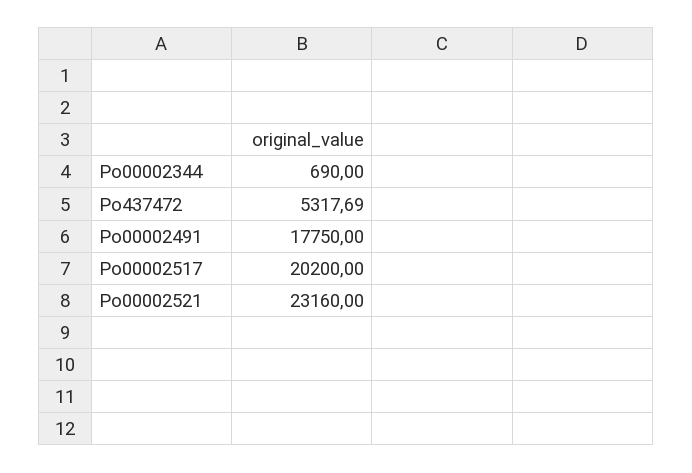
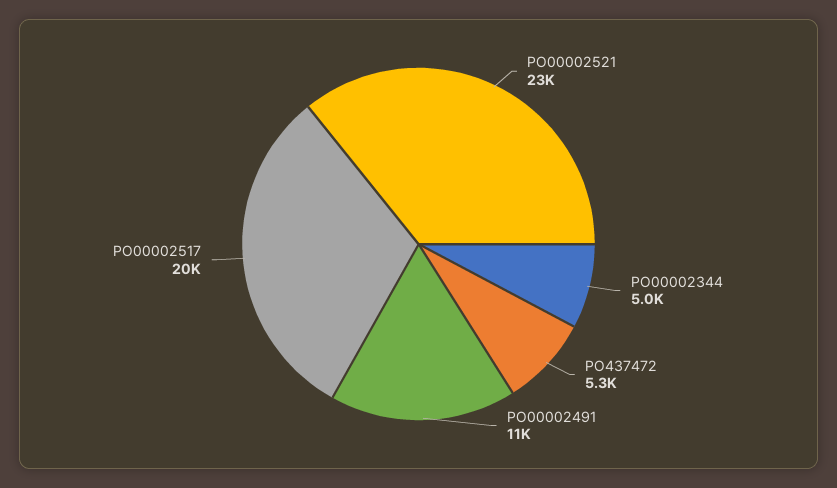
Po00002344: 690 -> 5000
Po00002491: 17750 -> 11000

